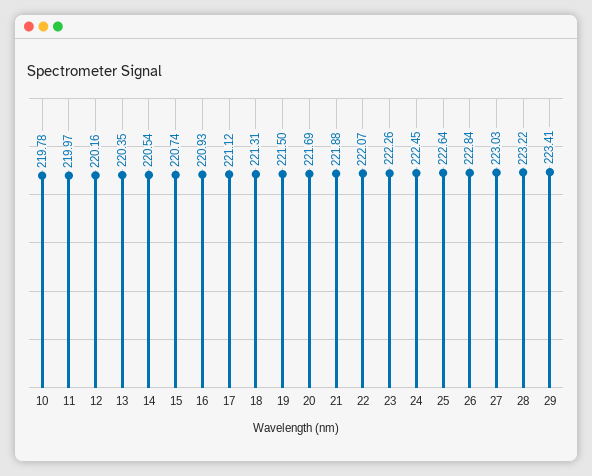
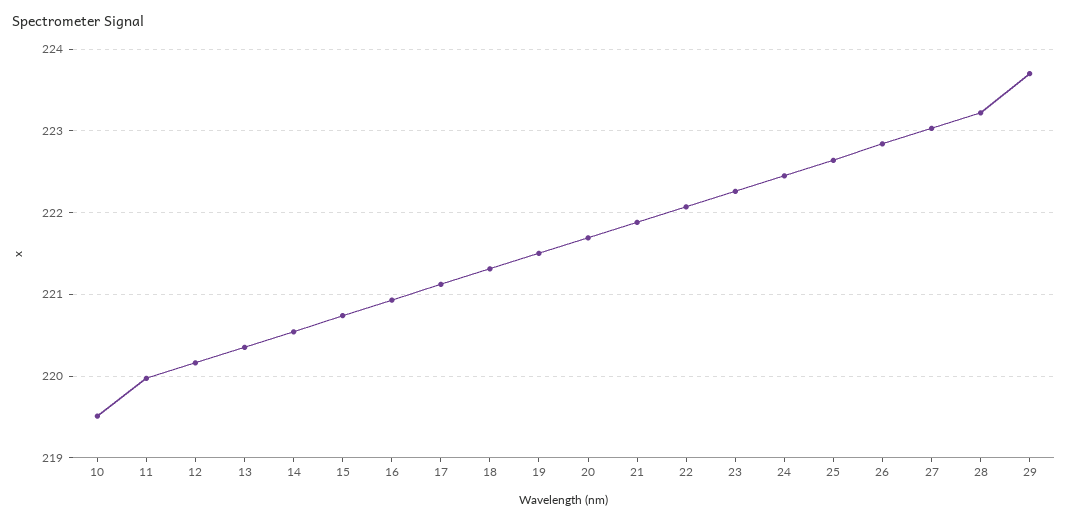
10: 219.78 -> 219.5
29: 223.41 -> 223.7

